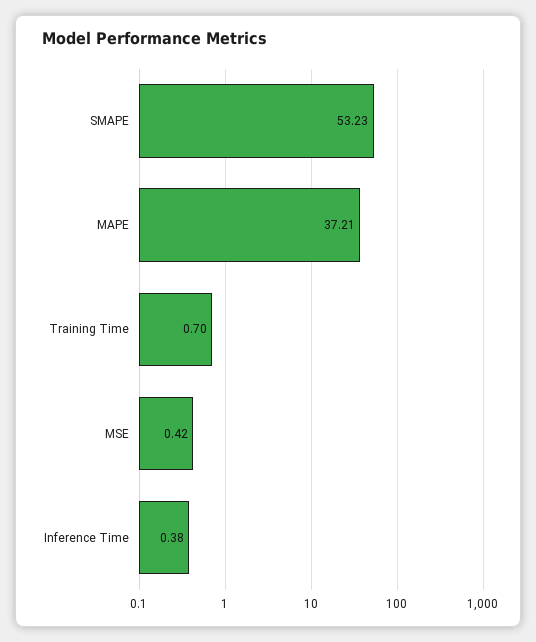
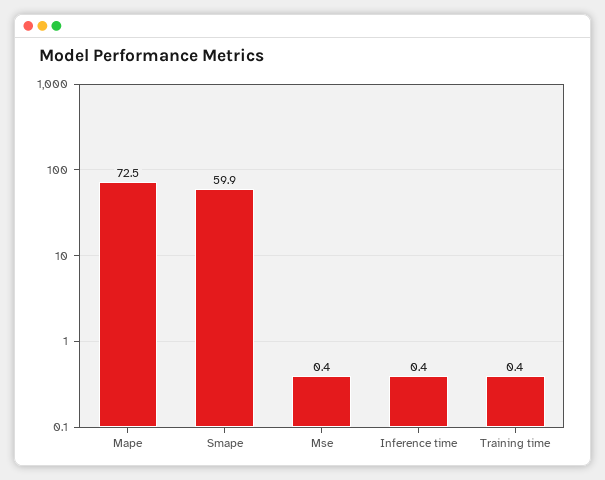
SMAPE: 53.23 -> 59.9
MAPE: 37.21 -> 72.5
Training Time: 0.7 -> 0.4

